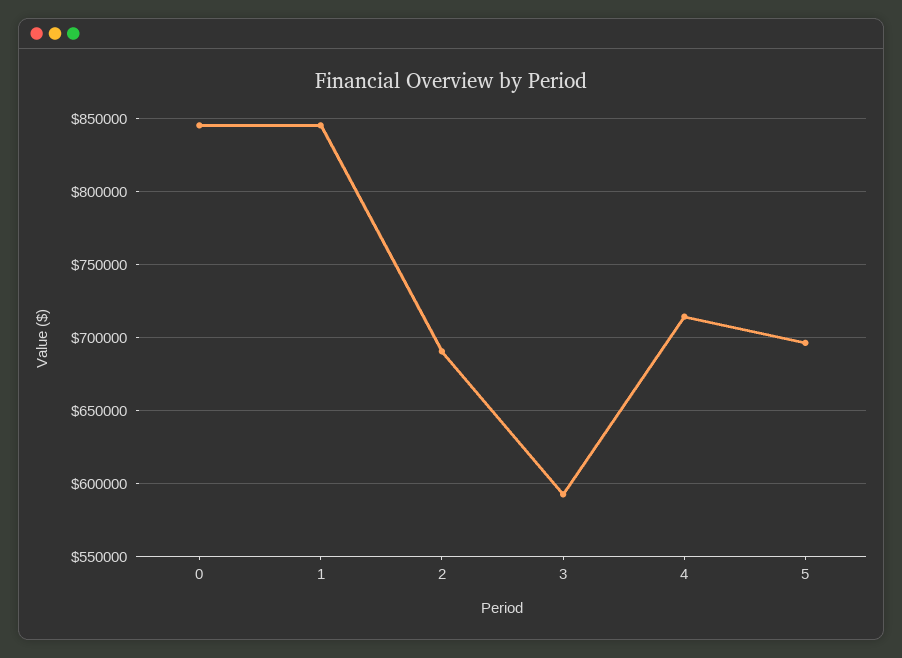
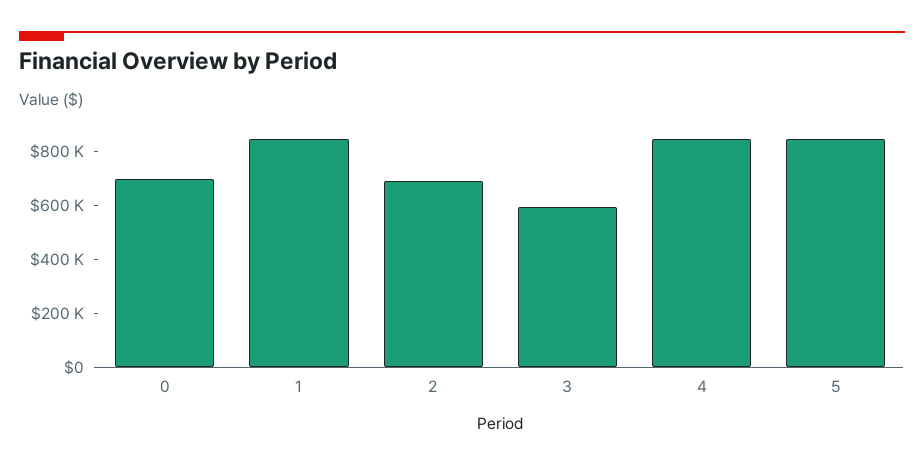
0: 845000 -> 700000
4: 715000 -> 850000
5: 695000 -> 850000

